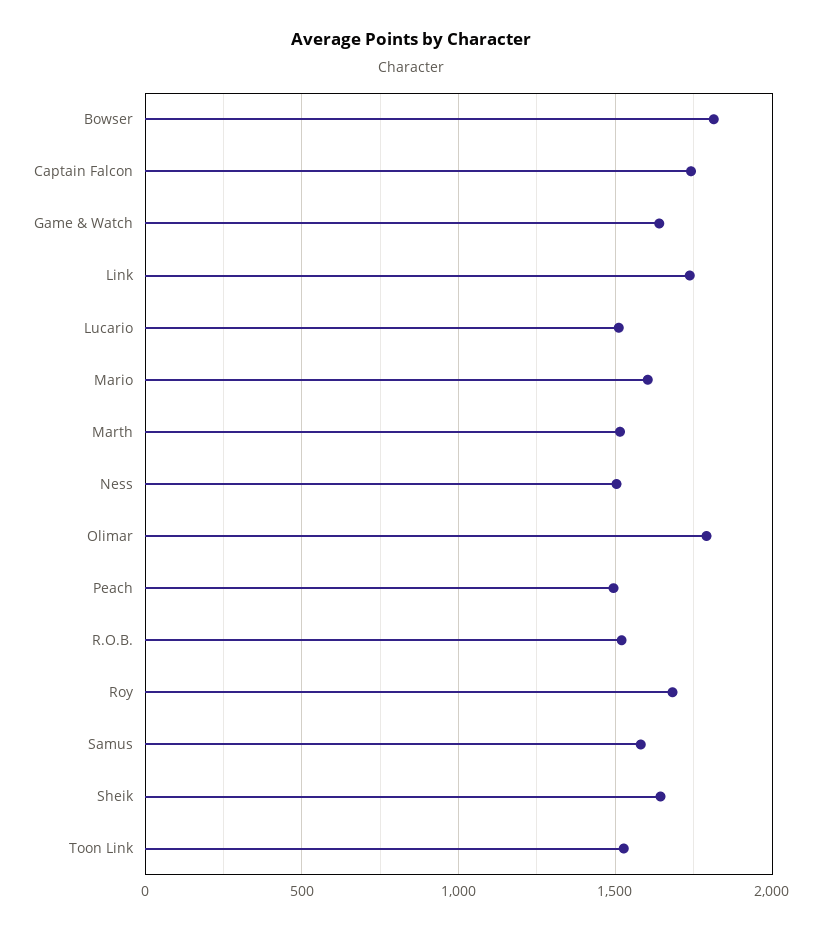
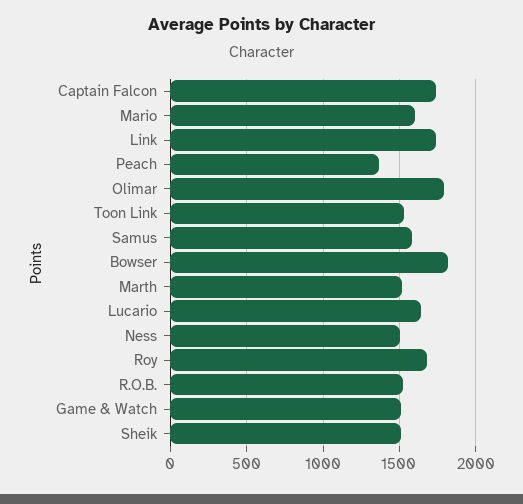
Game & Watch: 1650 -> 1500
Lucario: 1500 -> 1650
Peach: 1500 -> 1350
Sheik: 1650 -> 1500

